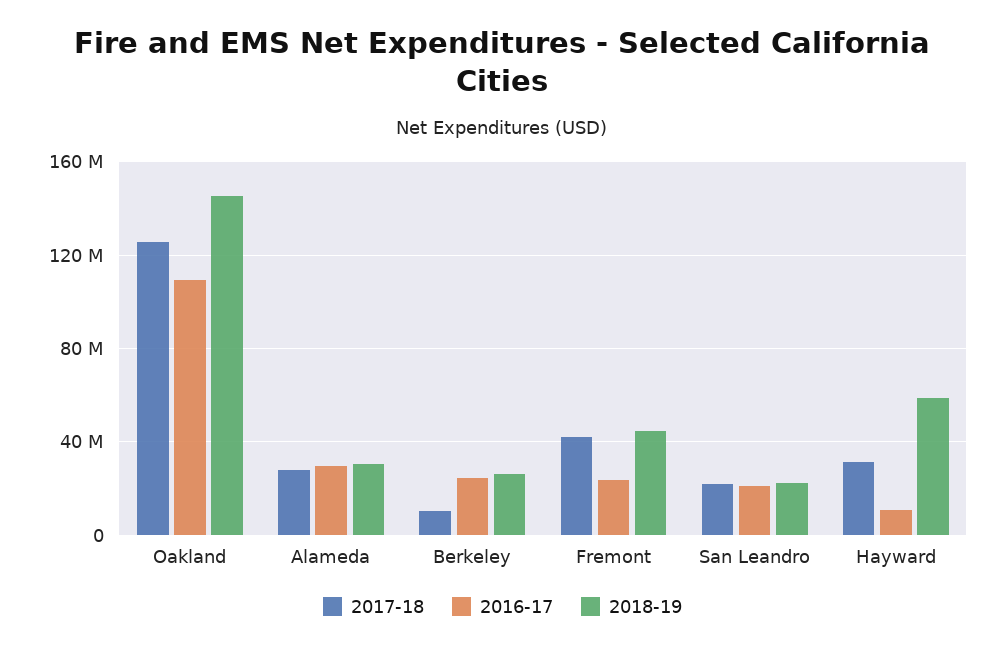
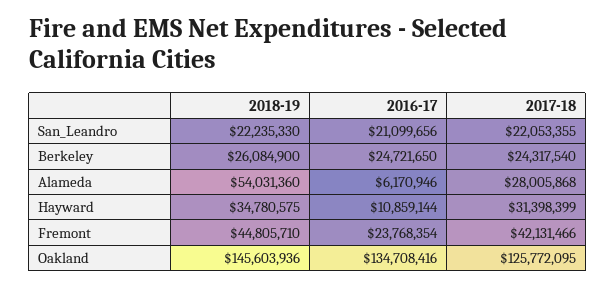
2016-17, Oakland: 110000000 -> 134708416
2016-17, Alameda: 30000000 -> 6170946
2018-19, Alameda: 30000000 -> 54031360
2017-18, Berkeley: 10000000 -> 24317540
2018-19, Hayward: 60000000 -> 34780575

